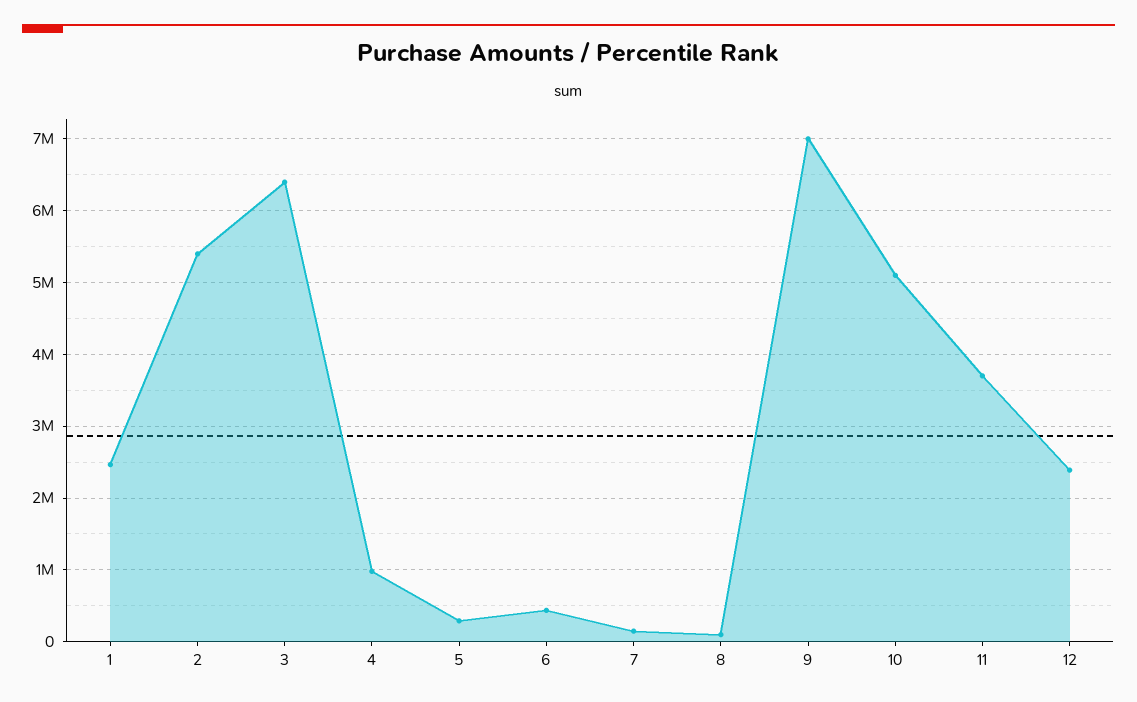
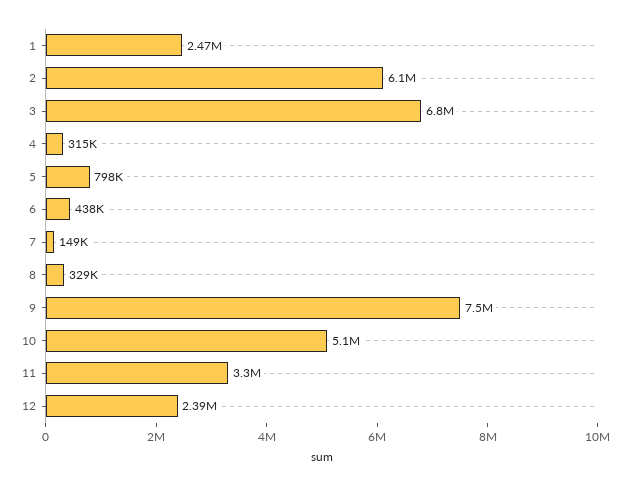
2: 5400000 -> 6100000
3: 6400000 -> 6800000
4: 1000000 -> 315000
5: 300000 -> 798000
8: 100000 -> 329000
9: 7000000 -> 7500000
11: 3700000 -> 3300000

